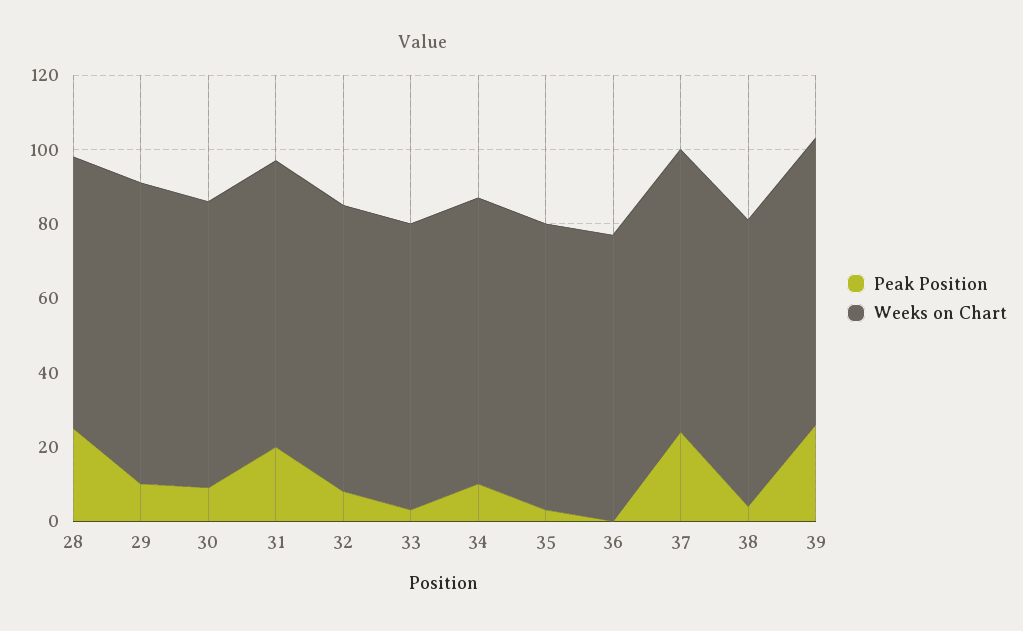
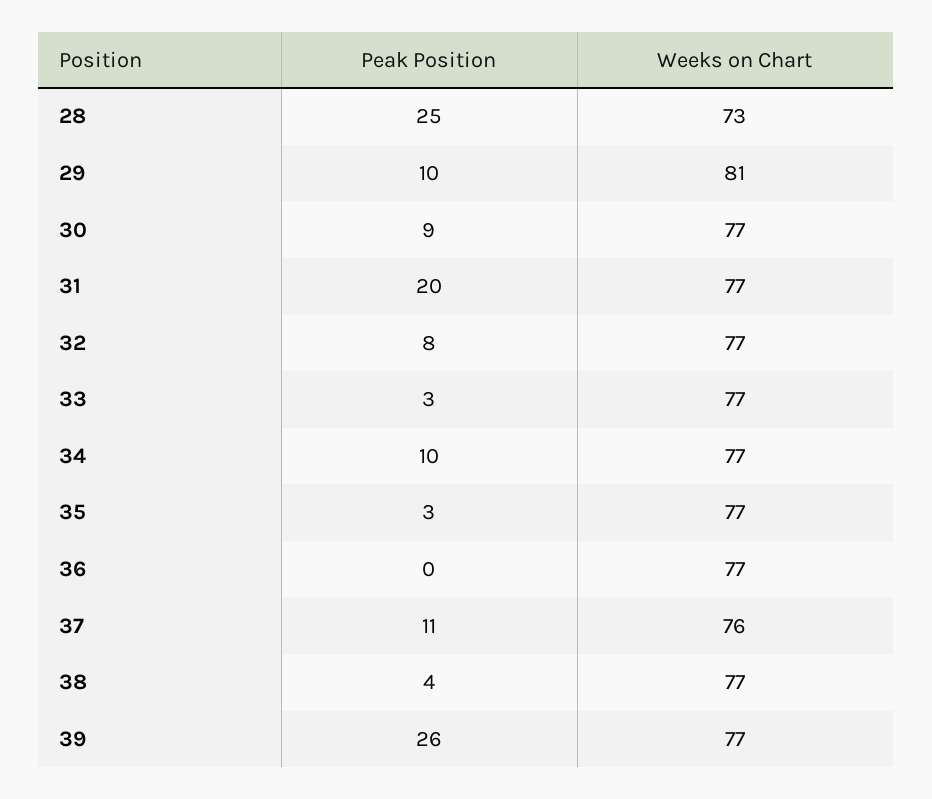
Peak Position, 37: 25 -> 11

